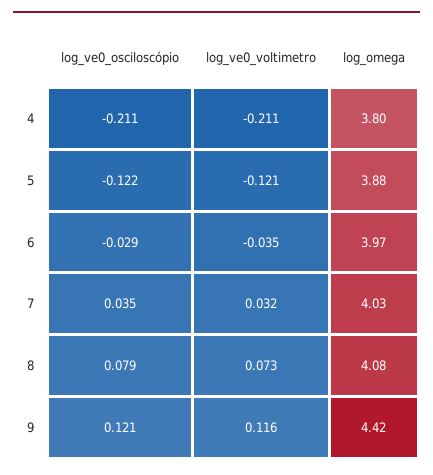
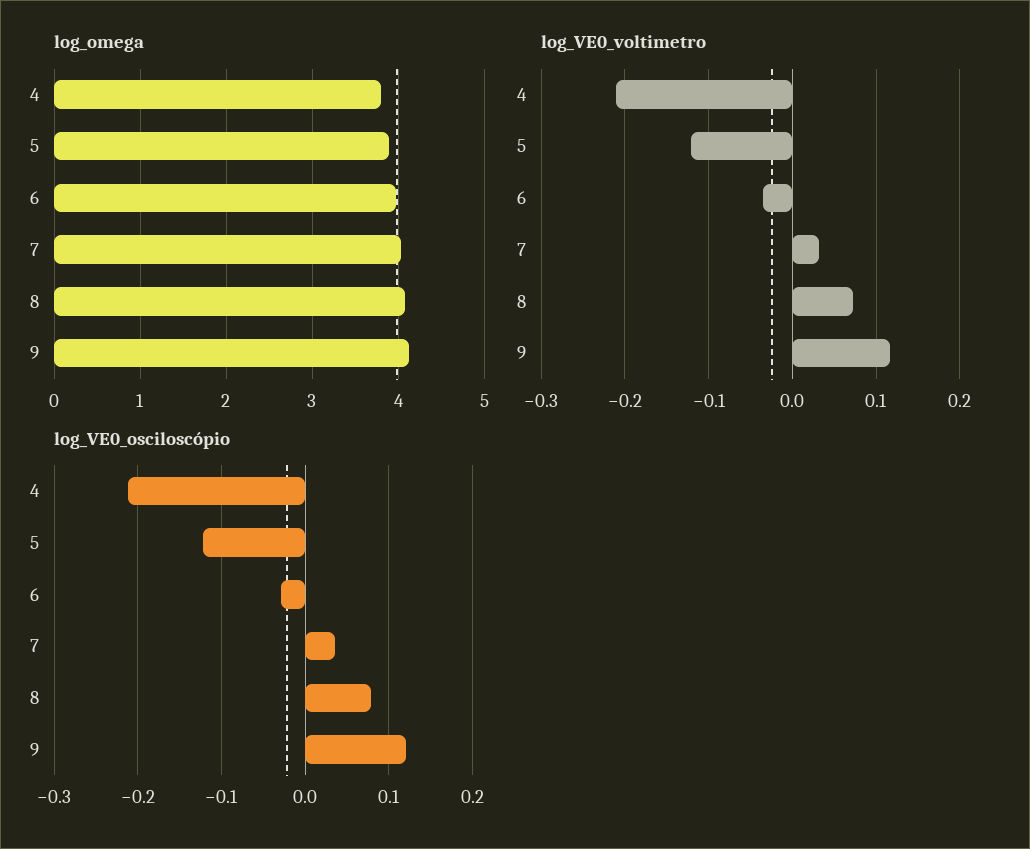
log_omega, 9: 4.42 -> 4.1

